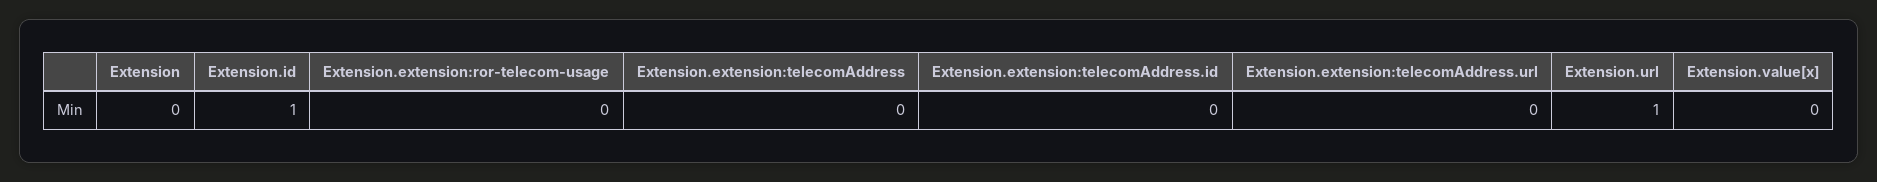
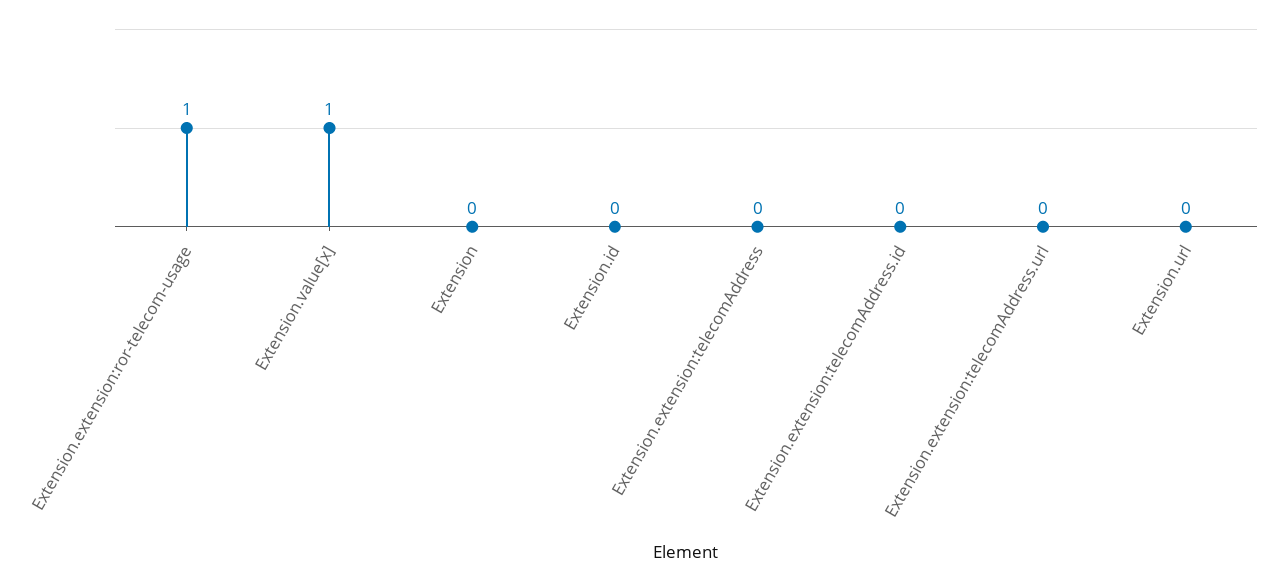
Extension.id: 1 -> 0
Extension.extension:ror-telecom-usage: 0 -> 1
Extension.url: 1 -> 0
Extension.value[x]: 0 -> 1

